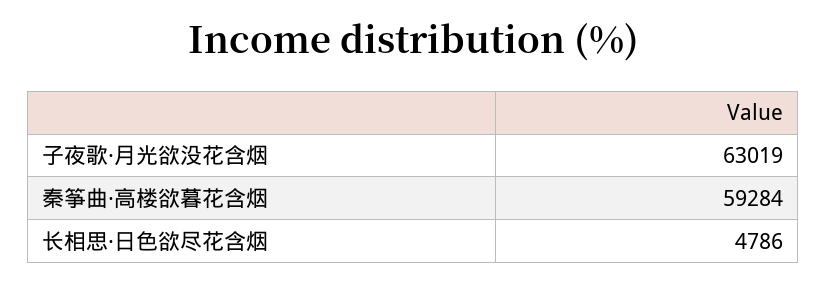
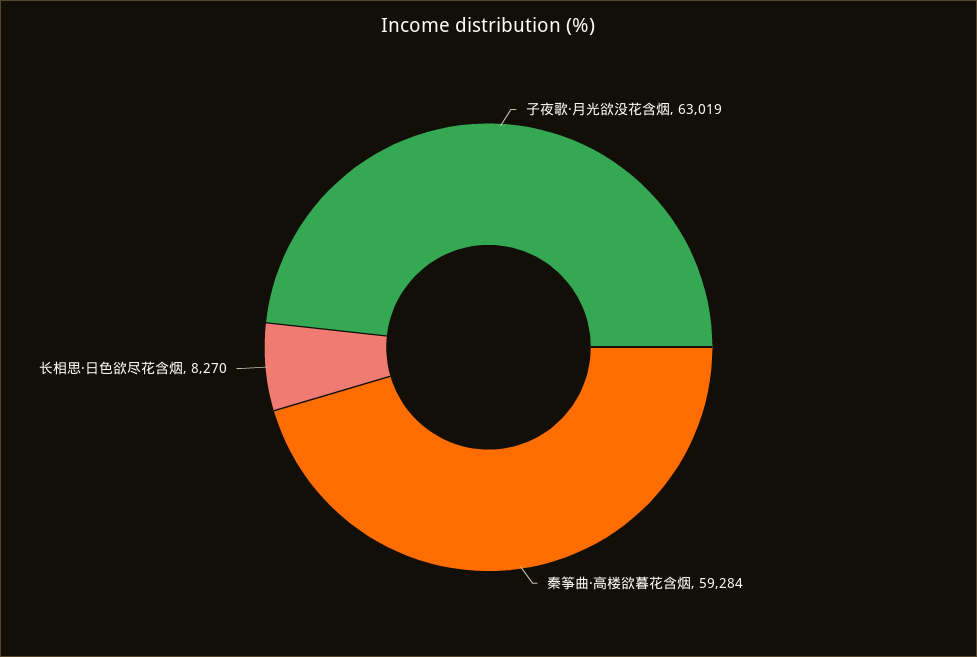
长相思·日色欲尽花含烟: 4786 -> 8270

